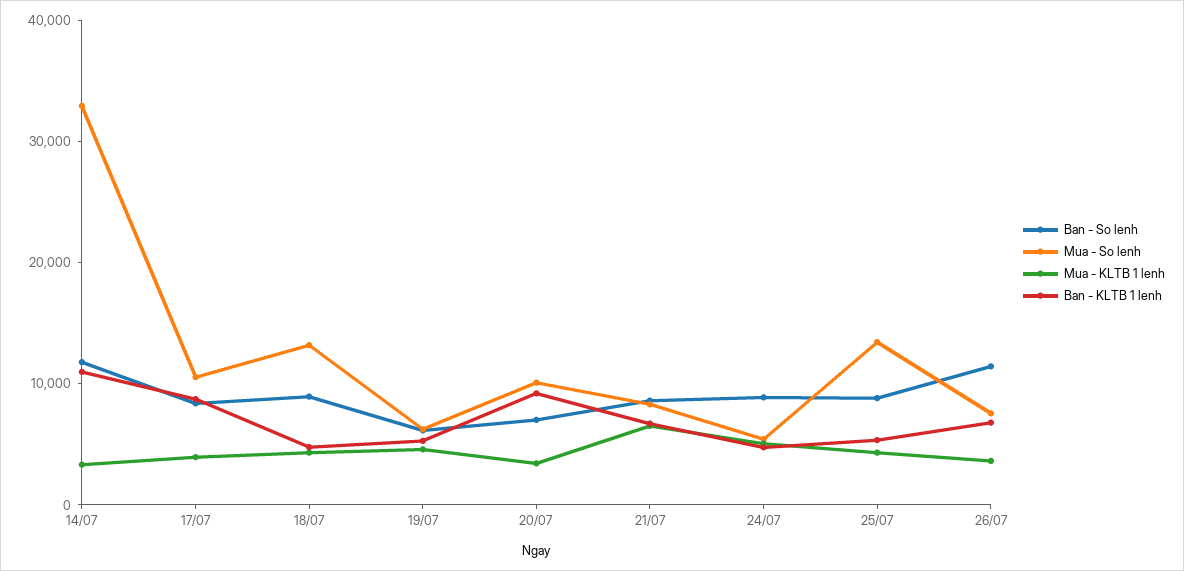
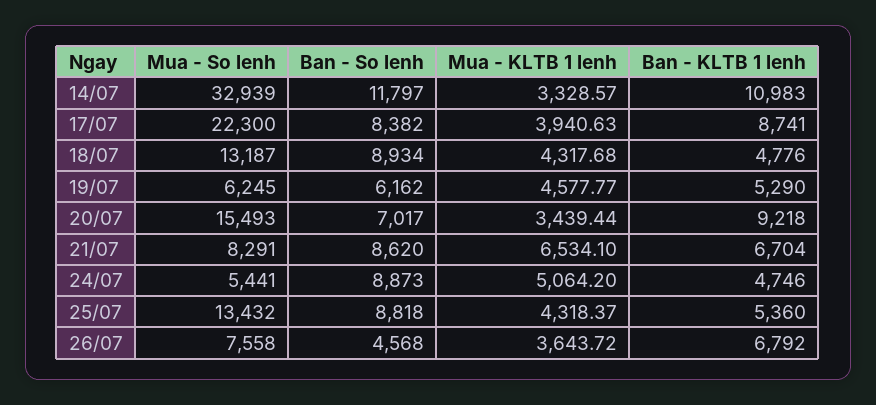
Mua - So lenh, 17/07: 10000 -> 22300
Mua - So lenh, 20/07: 10000 -> 15493
Ban - So lenh, 26/07: 12000 -> 4568

